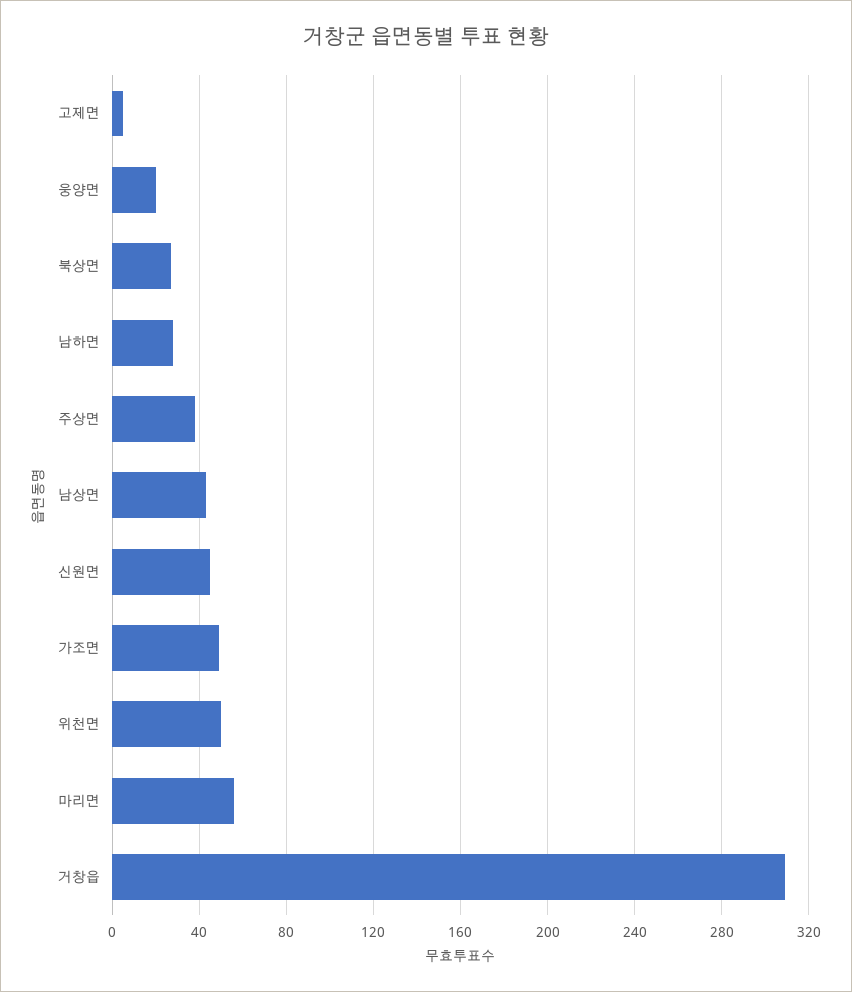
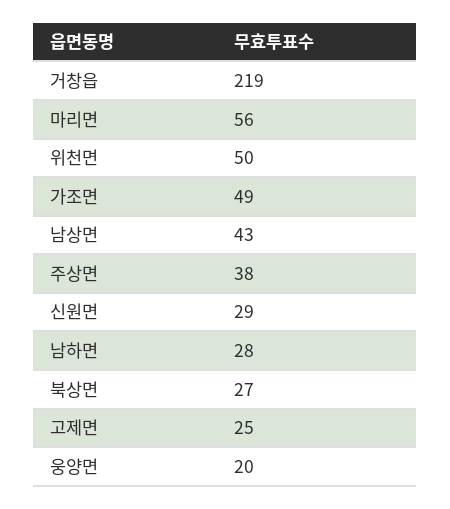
고제면: 5 -> 25
신원면: 45 -> 29
거창읍: 310 -> 219

